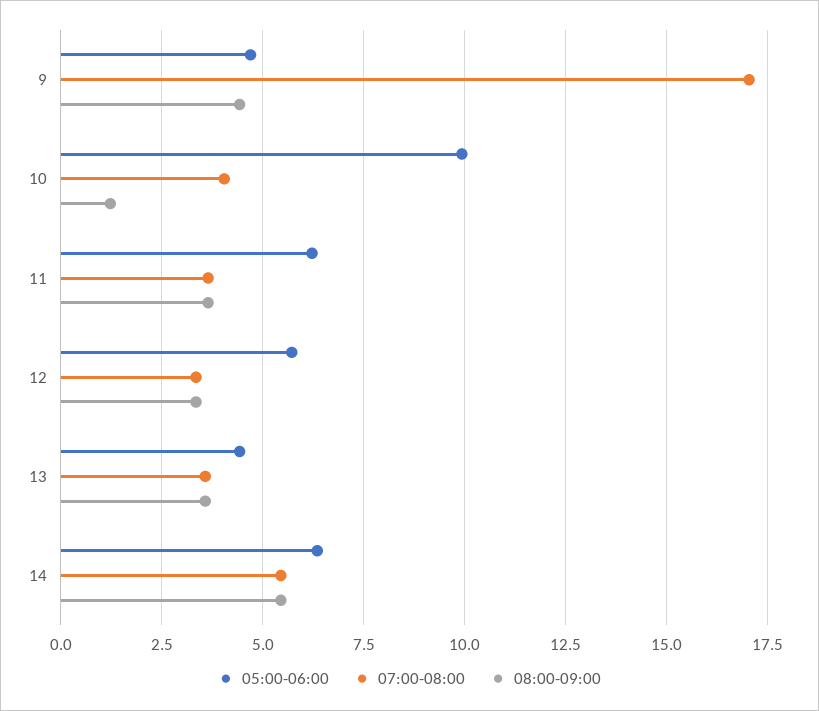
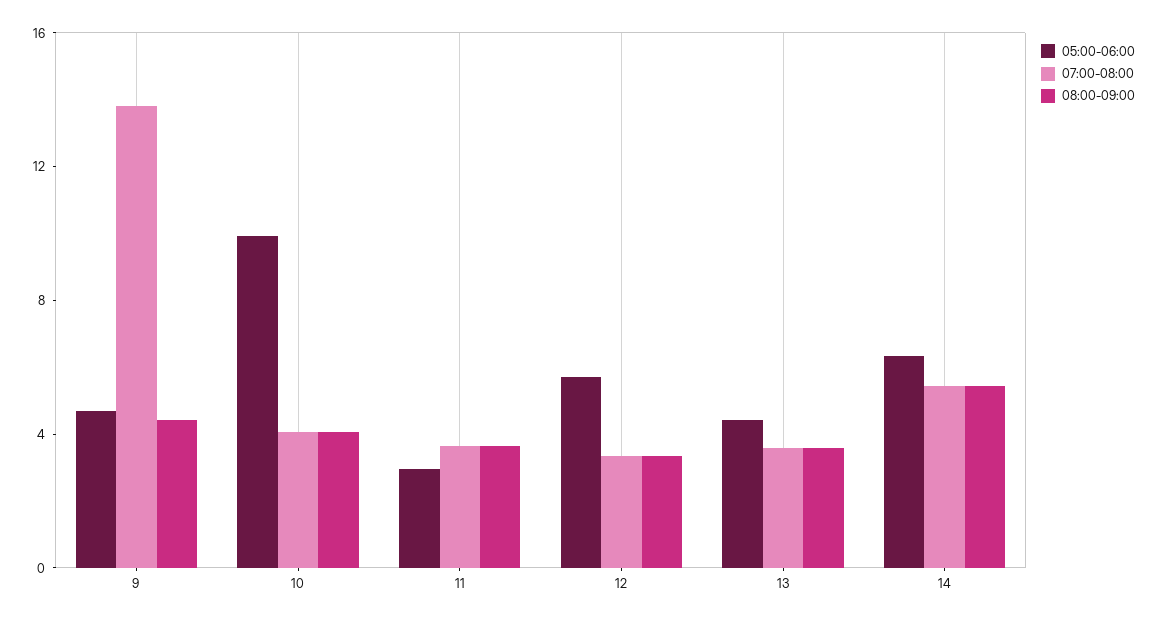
07:00-08:00, 9: 17 -> 14
08:00-09:00, 10: 1.25 -> 4
05:00-06:00, 11: 6.25 -> 3

